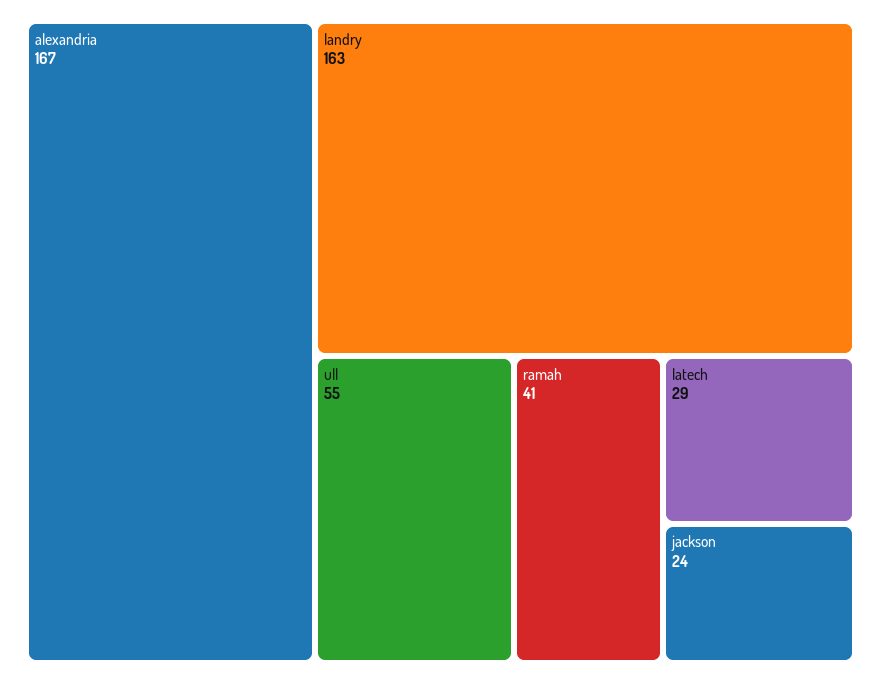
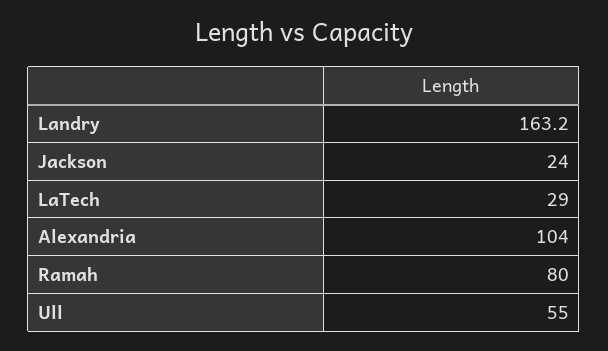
alexandria: 167 -> 104
ramah: 41 -> 80

